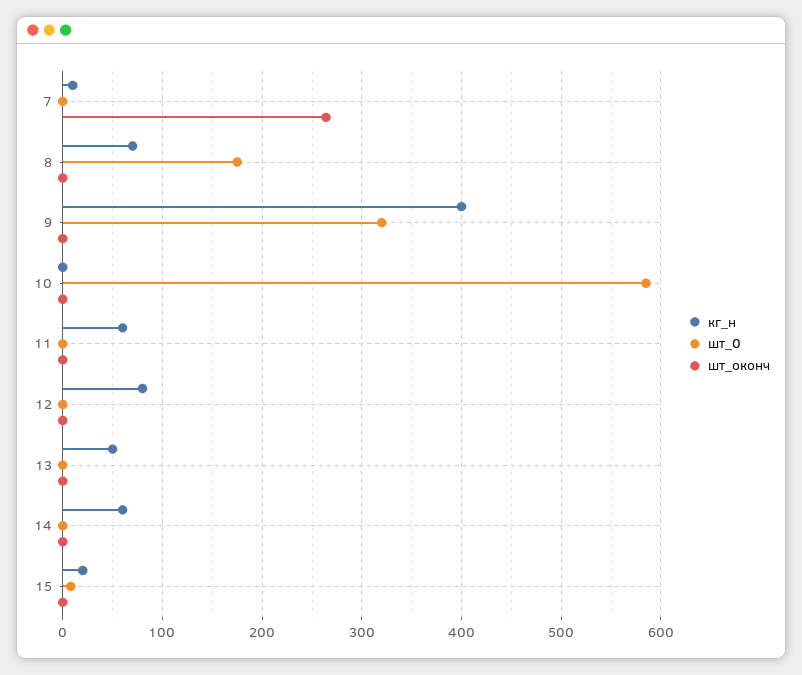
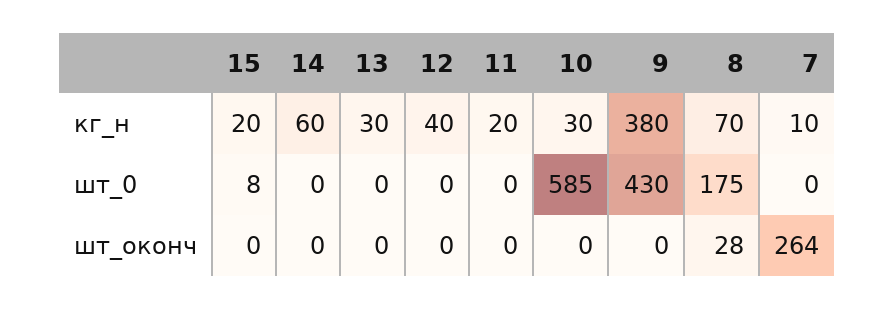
шт_оконч, 8: 0 -> 28
кг_н, 9: 400 -> 380
шт_0, 9: 320 -> 430
кг_н, 10: 0 -> 30
кг_н, 11: 60 -> 20
кг_н, 12: 80 -> 40
кг_н, 13: 50 -> 30

